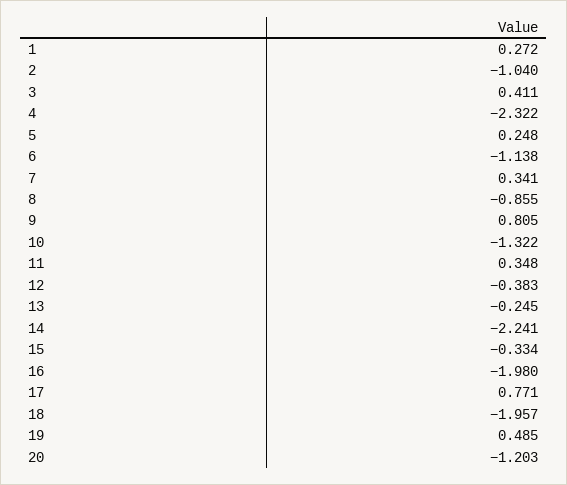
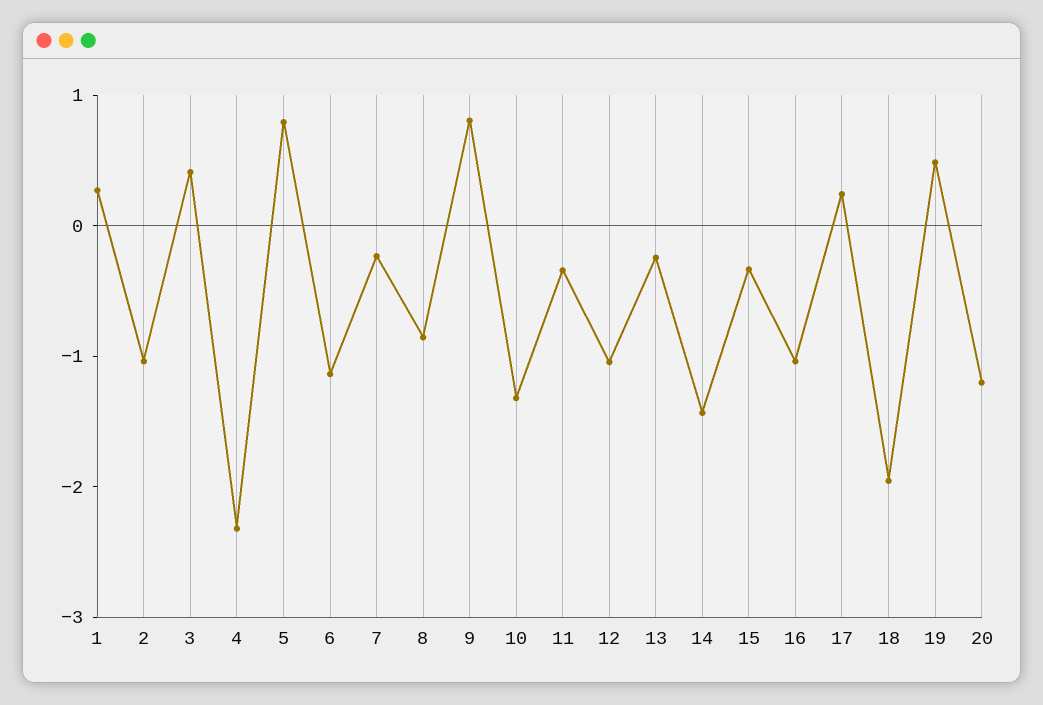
5: 0.248 -> 0.8
7: 0.341 -> -0.2
11: 0.348 -> -0.4
12: -0.383 -> -1
14: -2.241 -> -1.4
16: -1.98 -> -1
17: 0.771 -> 0.2

